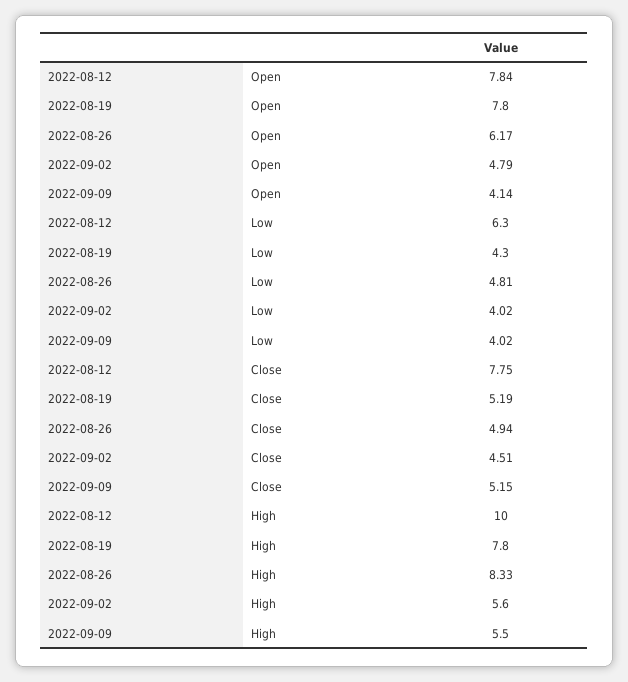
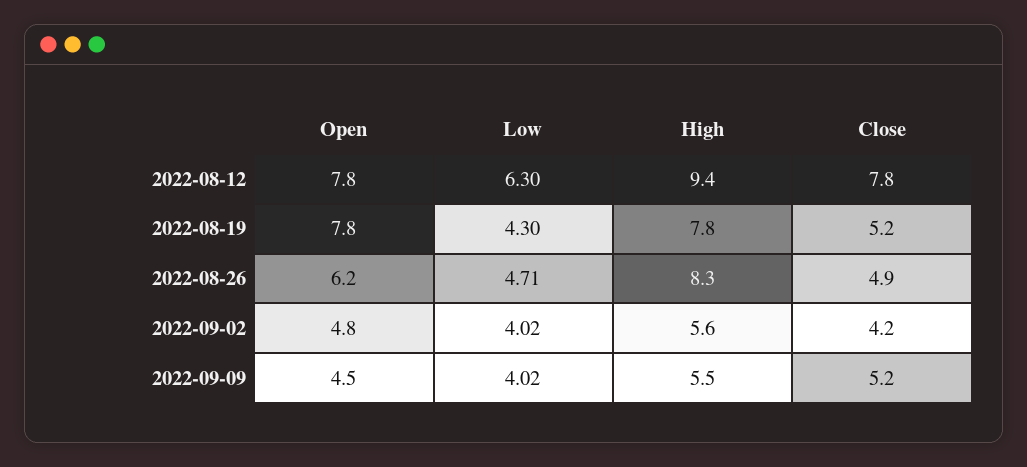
2022-09-09, Open: 4.14 -> 4.5
2022-08-26, Low: 4.81 -> 4.71
2022-09-02, Close: 4.51 -> 4.2
2022-08-12, High: 10 -> 9.4

